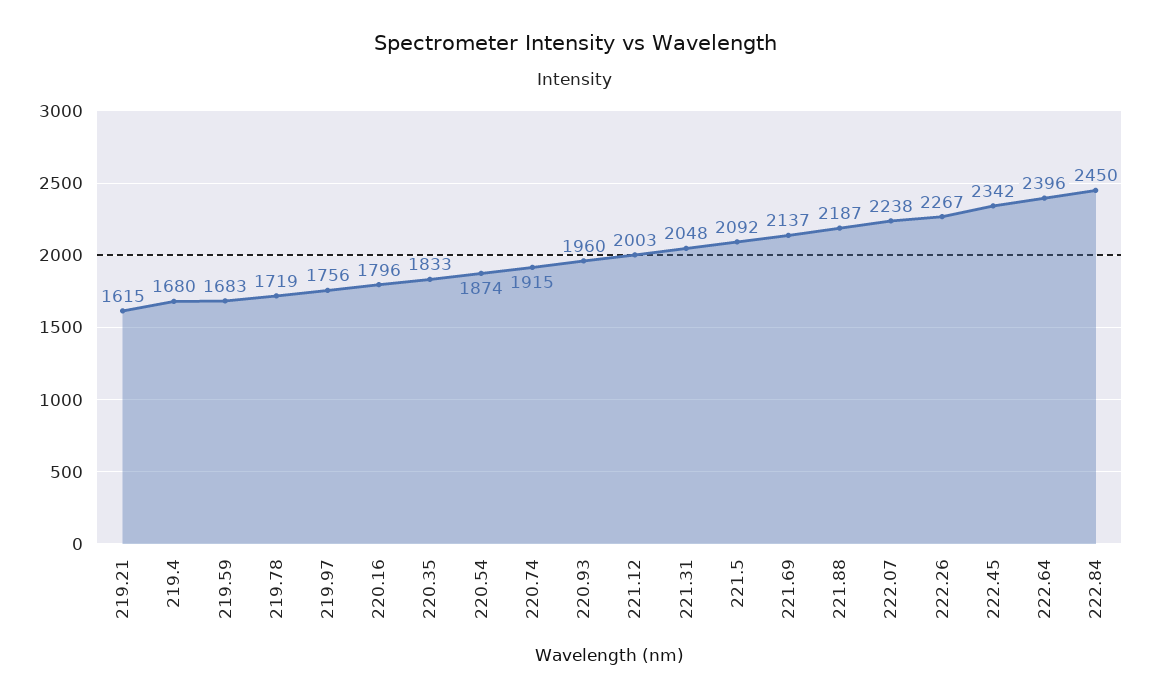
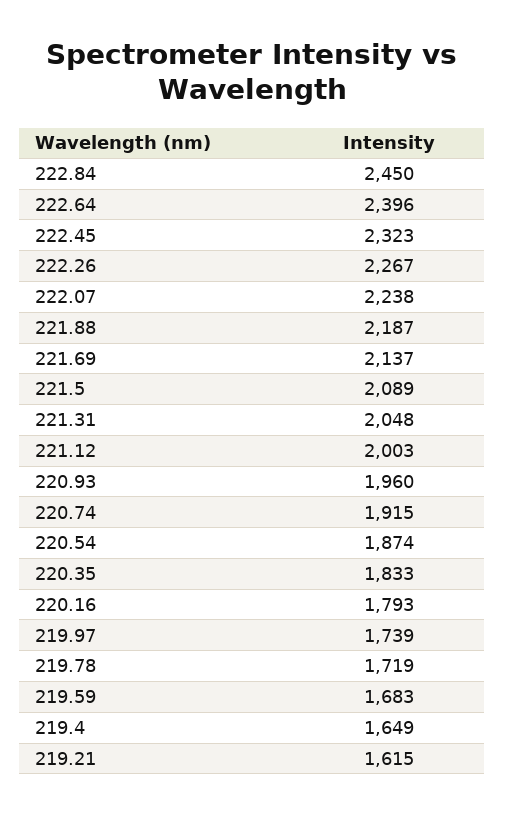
219.4: 1680 -> 1649
219.97: 1756 -> 1739
220.16: 1796 -> 1793
221.5: 2092 -> 2089
222.45: 2342 -> 2323

